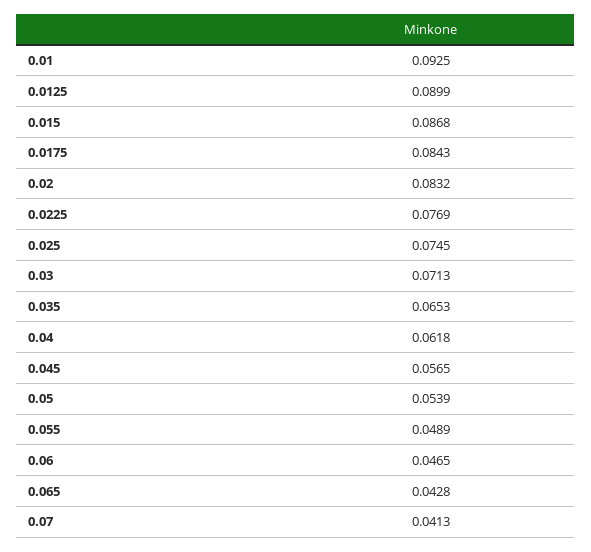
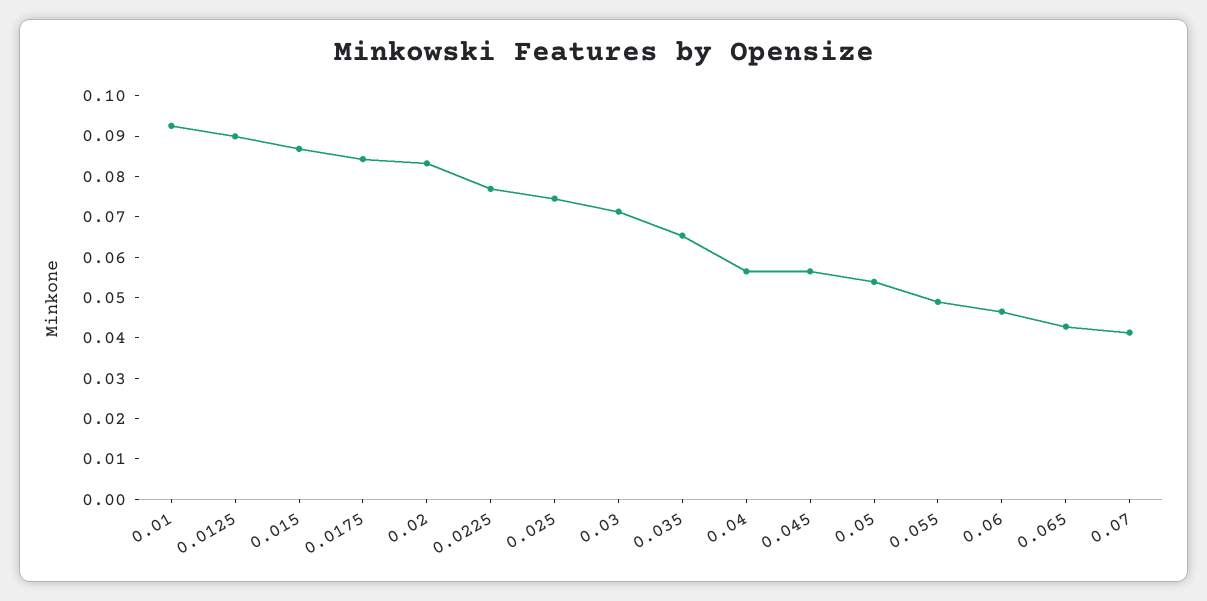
0.04: 0.0618 -> 0.056

